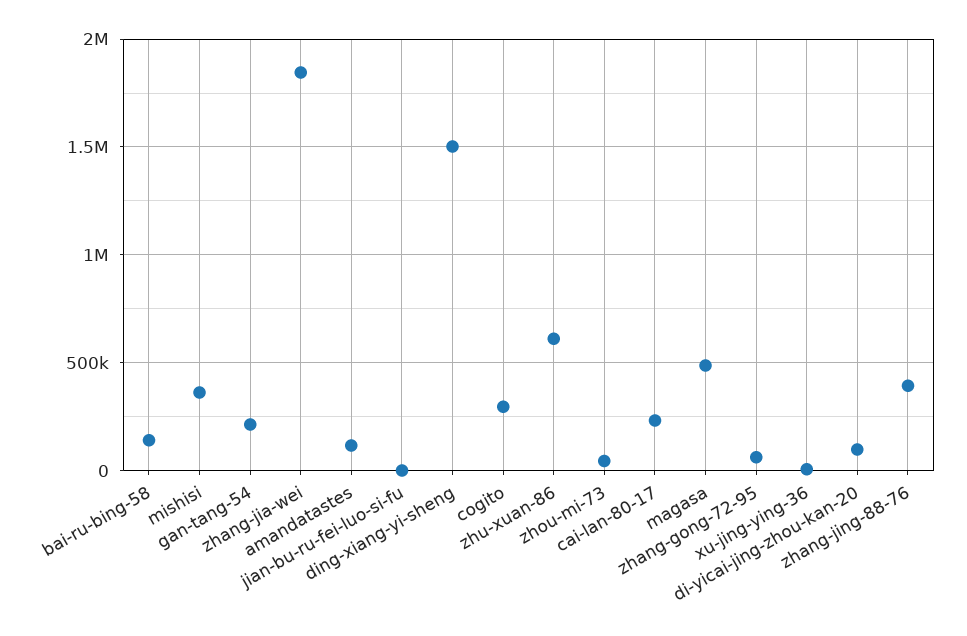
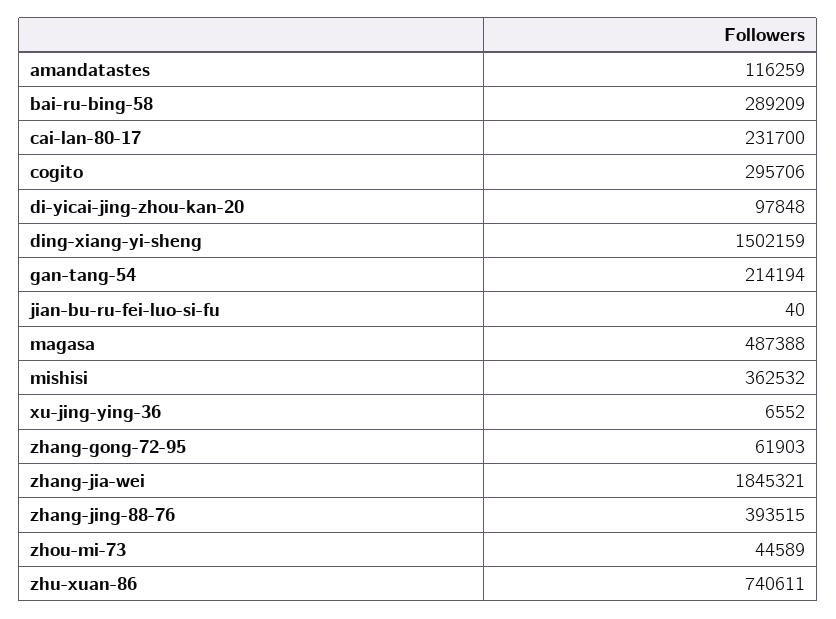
bai-ru-bing-58: 150000 -> 289209
zhu-xuan-86: 600000 -> 740611

